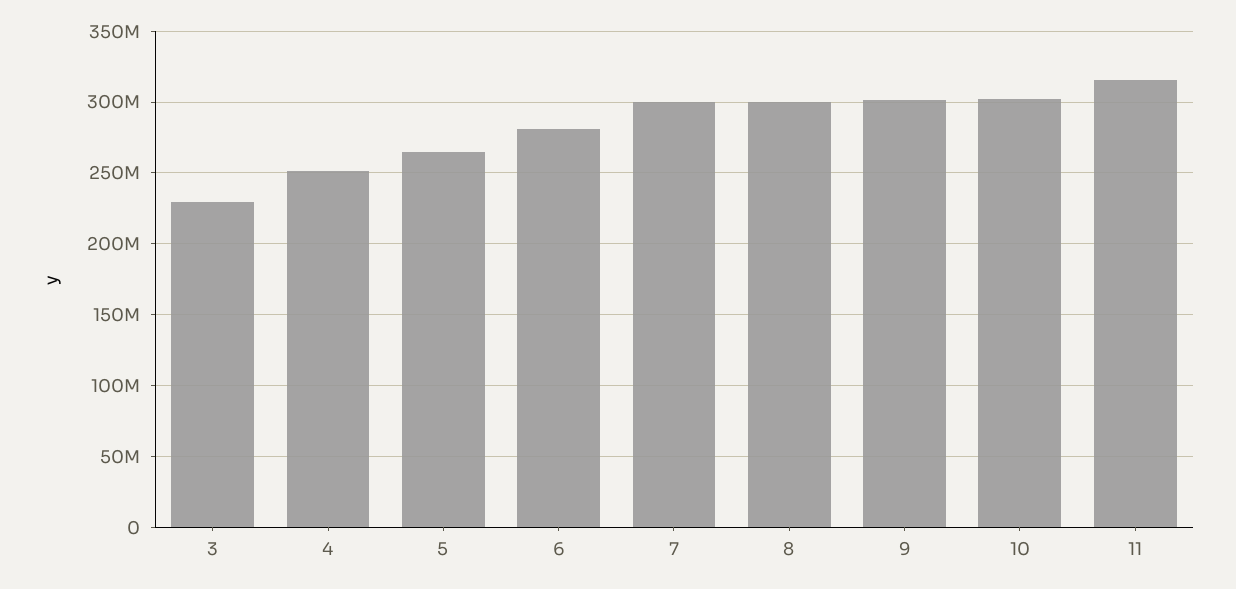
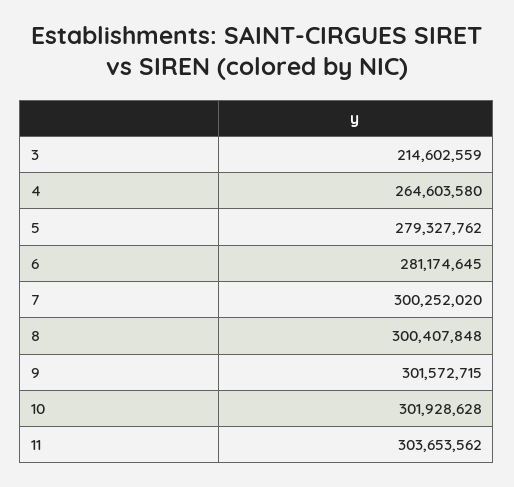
3: 230000000 -> 214602559
4: 250000000 -> 264603580
5: 265000000 -> 279327762
11: 315000000 -> 303653562

